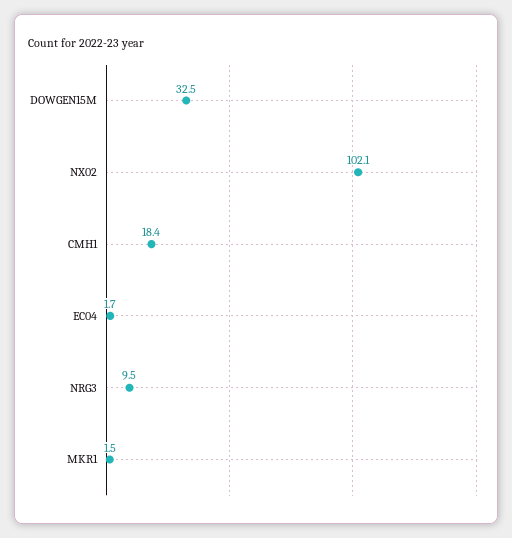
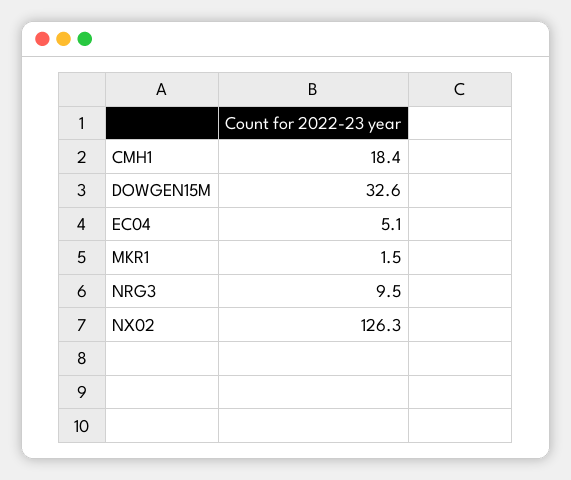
DOWGEN15M: 32.5 -> 32.6
NX02: 102.1 -> 126.3
EC04: 1.7 -> 5.1

